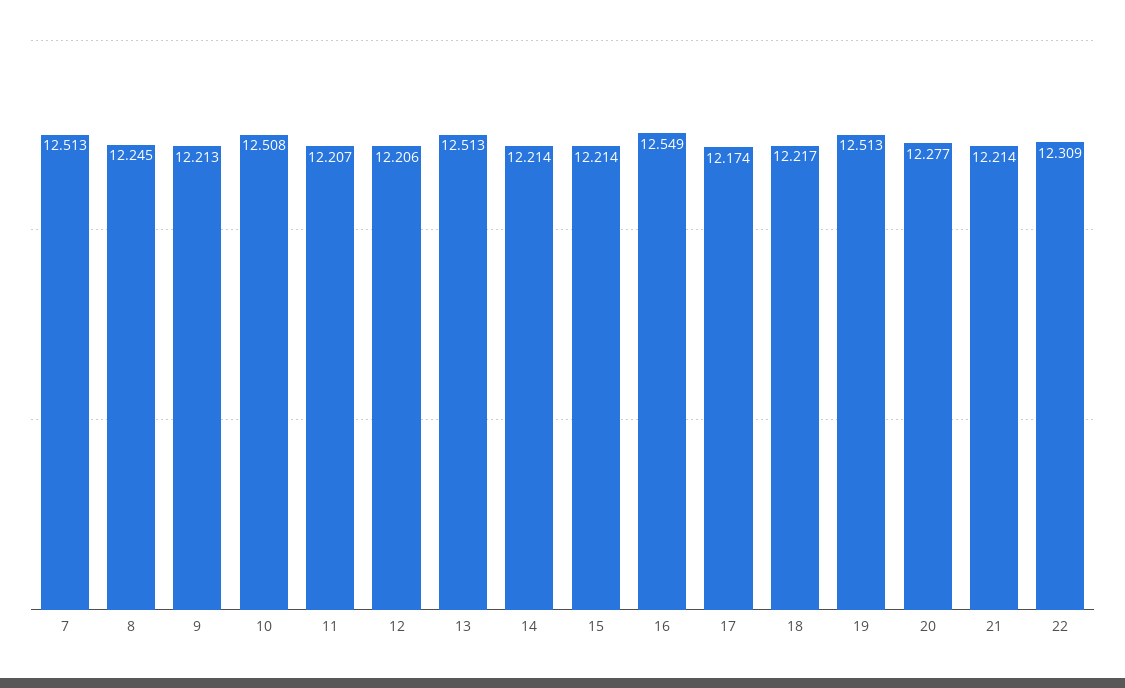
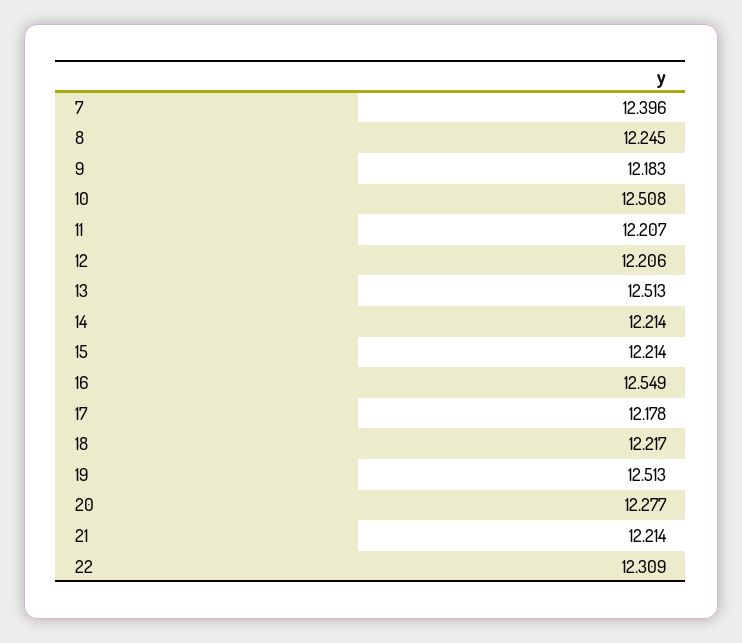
7: 12.513 -> 12.396
9: 12.213 -> 12.183
17: 12.174 -> 12.178

